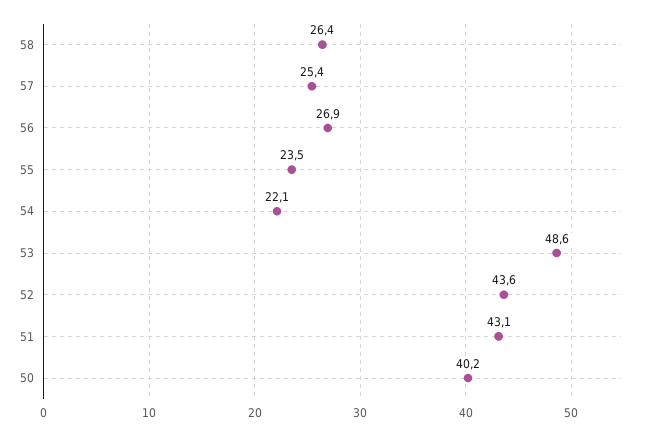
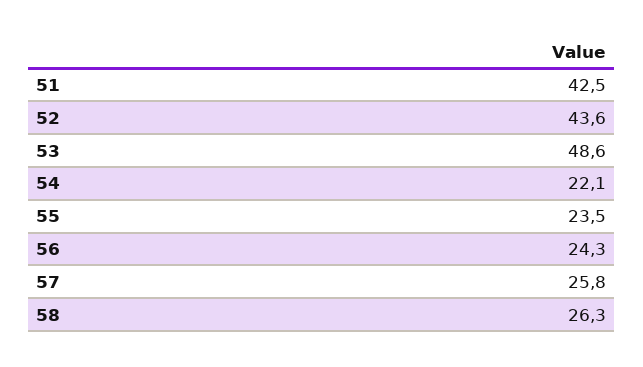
58: 26.4 -> 26.3
57: 25.4 -> 25.8
56: 26.9 -> 24.3
51: 43.1 -> 42.5
50: 40.2 -> none

